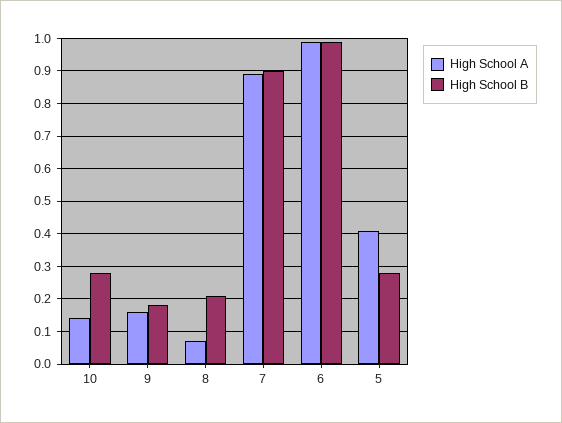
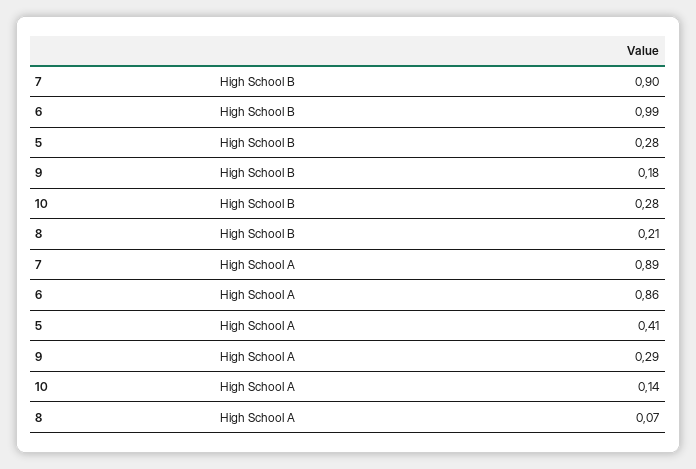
High School A, 9: 0.15 -> 0.29
High School A, 6: 1 -> 0.86

